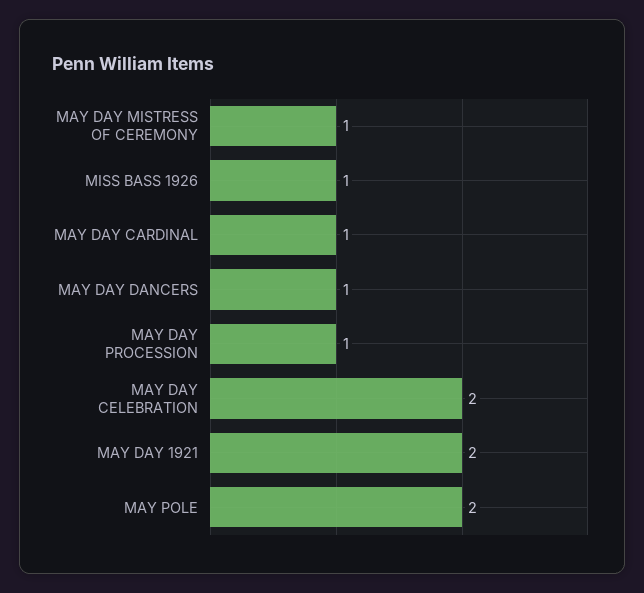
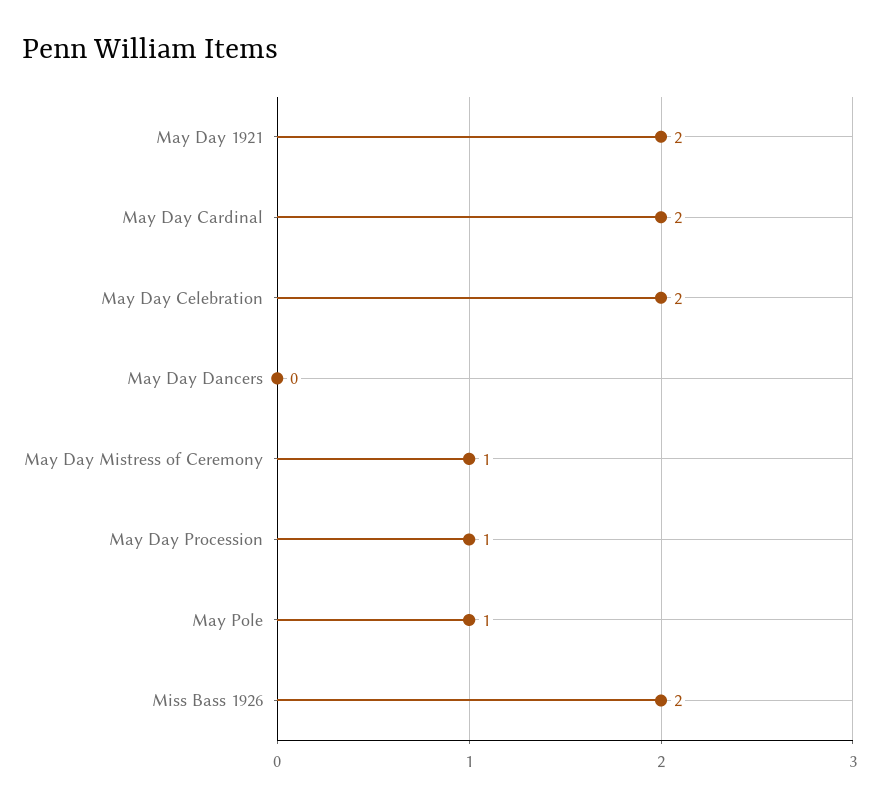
MISS BASS 1926: 1 -> 2
MAY DAY CARDINAL: 1 -> 2
MAY DAY DANCERS: 1 -> 0
MAY POLE: 2 -> 1

